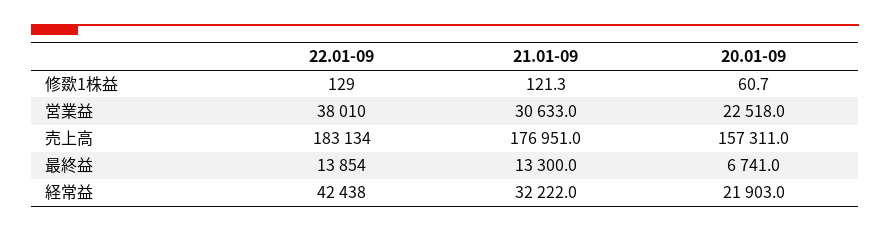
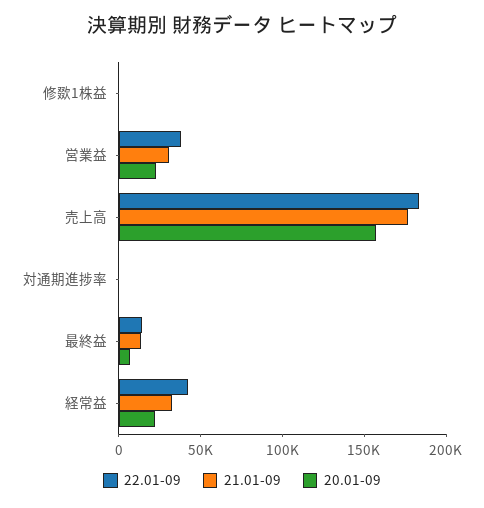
22.01-09, 対通期進捗率: none -> 0
21.01-09, 対通期進捗率: none -> 0
20.01-09, 対通期進捗率: none -> 0

